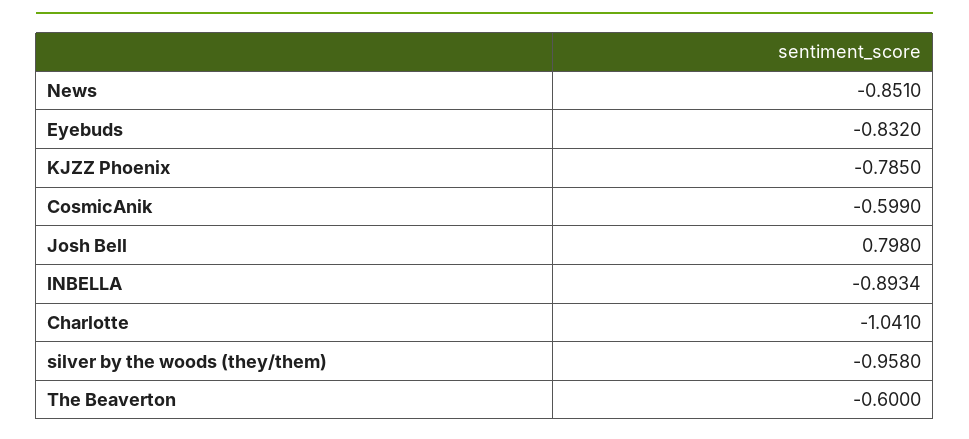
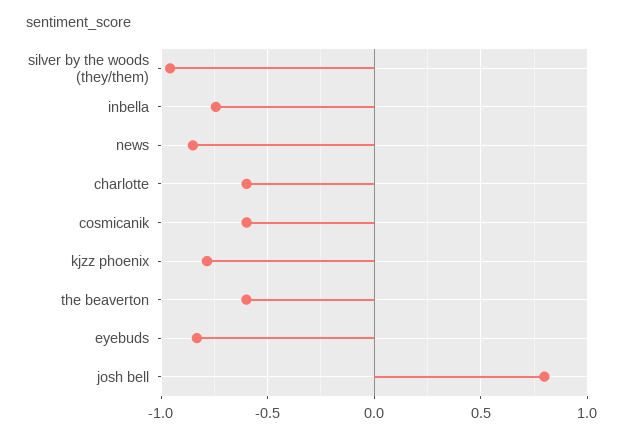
INBELLA: -0.8934 -> -0.75
Charlotte: -1.041 -> -0.6

